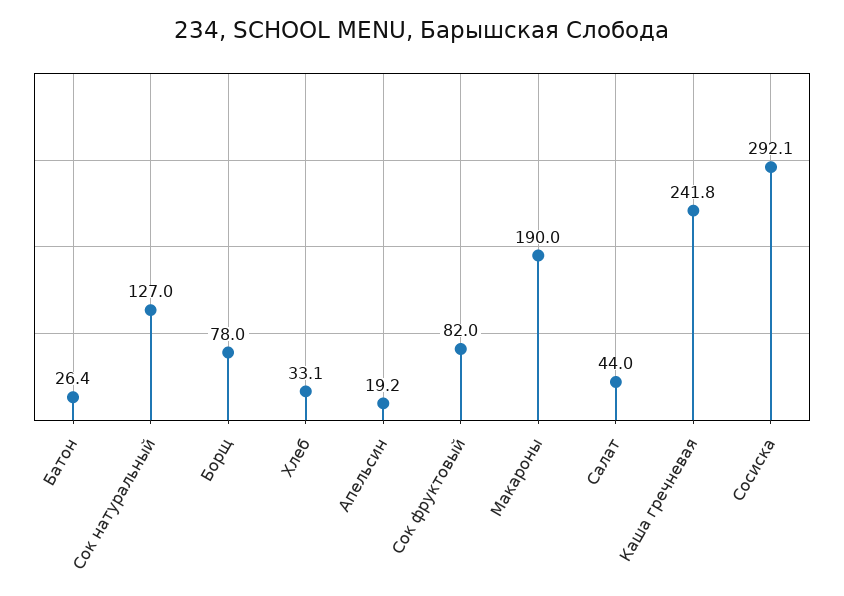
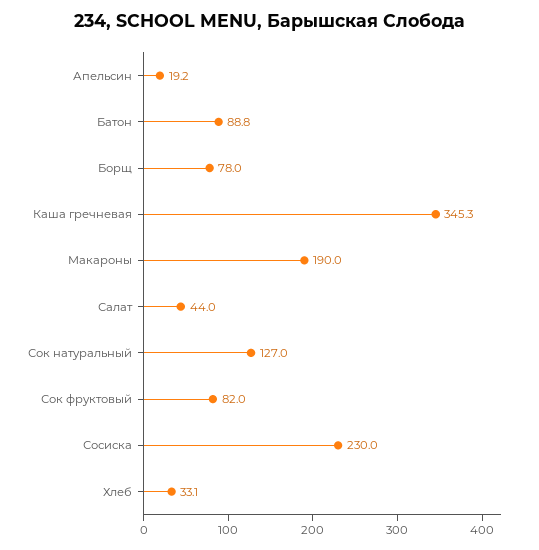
Батон: 26.4 -> 88.8
Каша гречневая: 241.8 -> 345.3
Сосиска: 292.1 -> 230

